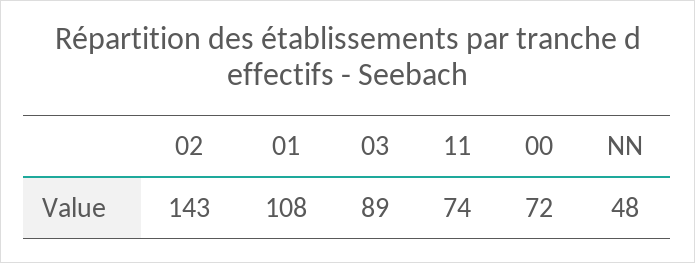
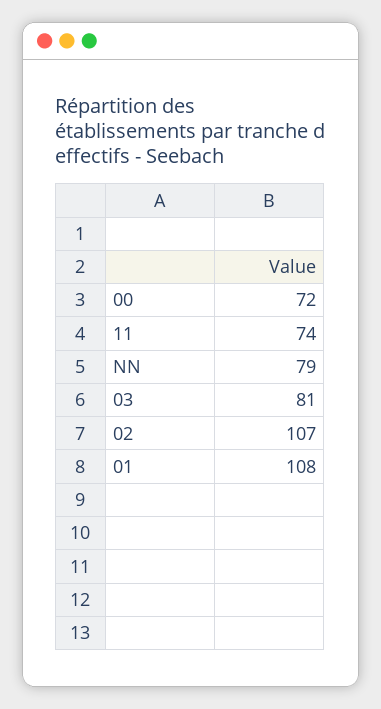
02: 143 -> 107
03: 89 -> 81
NN: 48 -> 79

